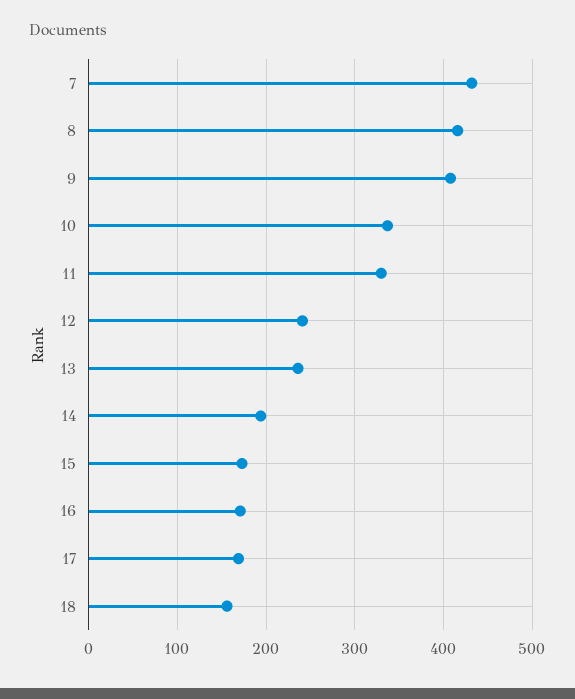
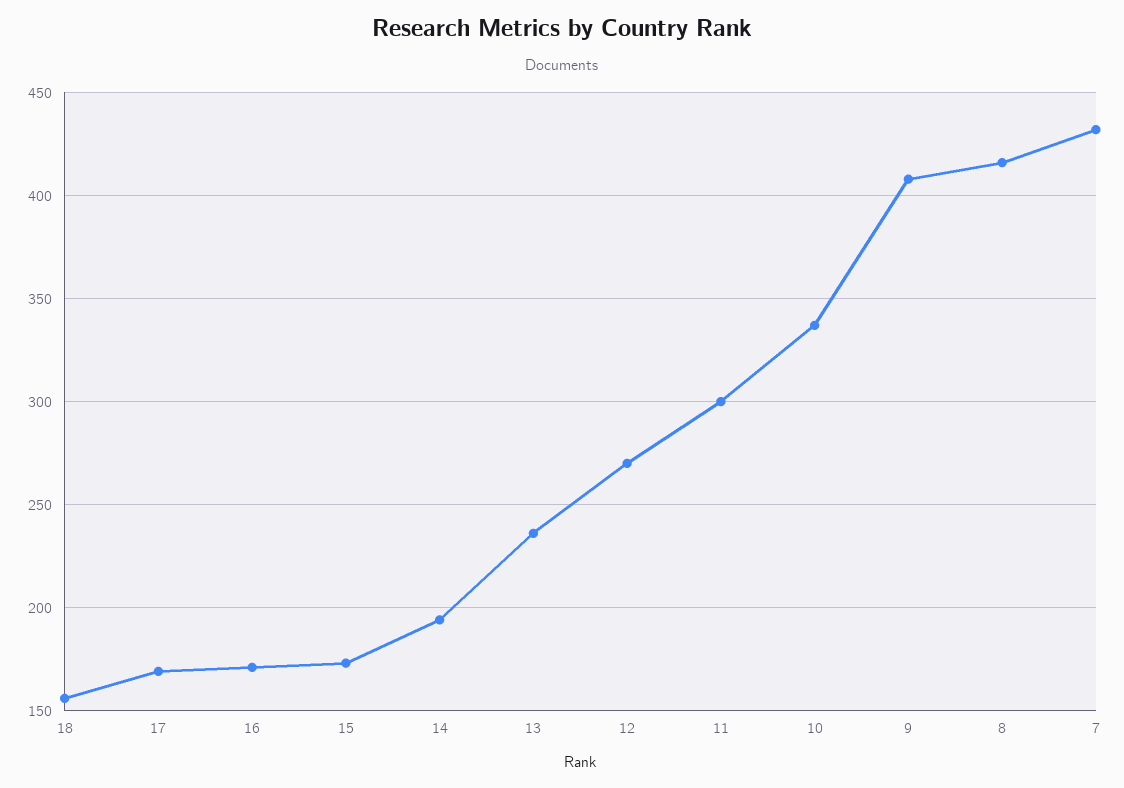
11: 330 -> 300
12: 240 -> 270

